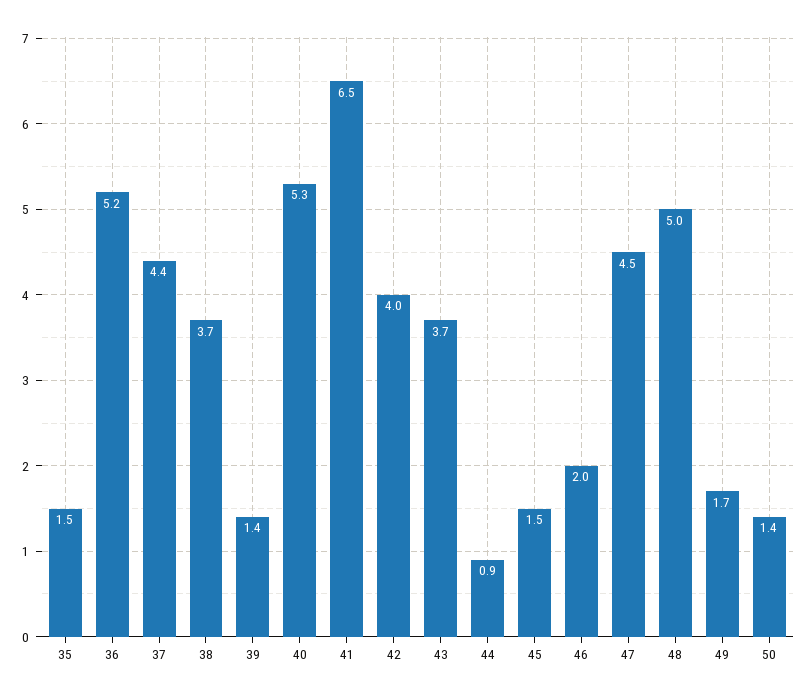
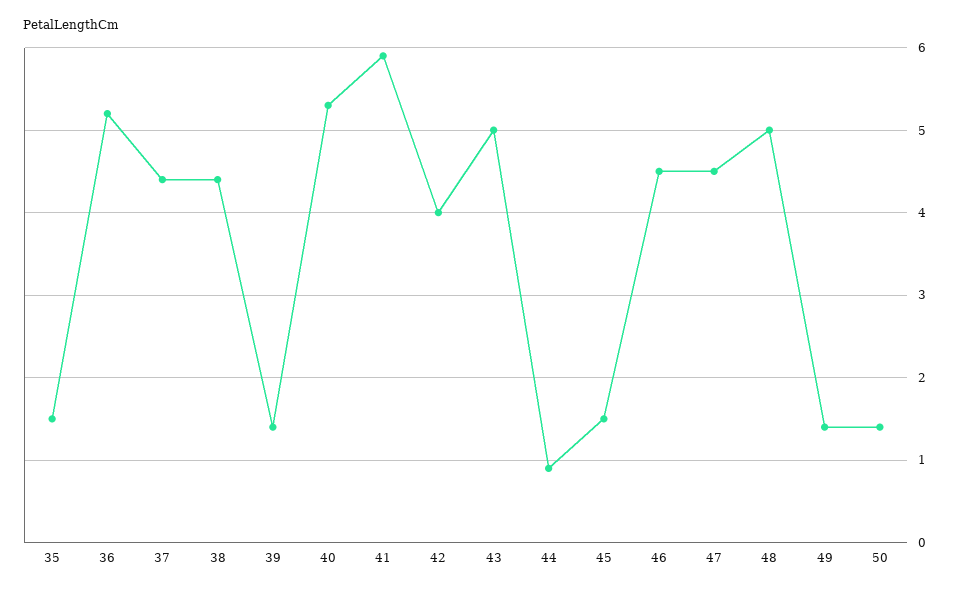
38: 3.7 -> 4.4
41: 6.5 -> 5.9
43: 3.7 -> 5
46: 2 -> 4.5
49: 1.7 -> 1.4

